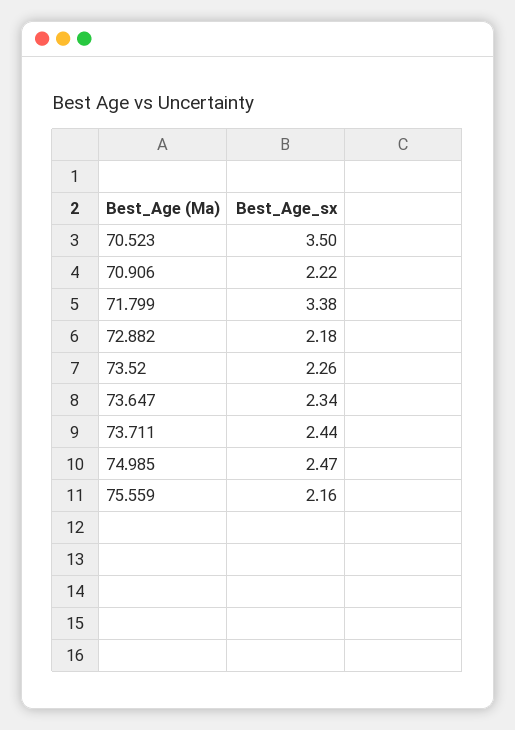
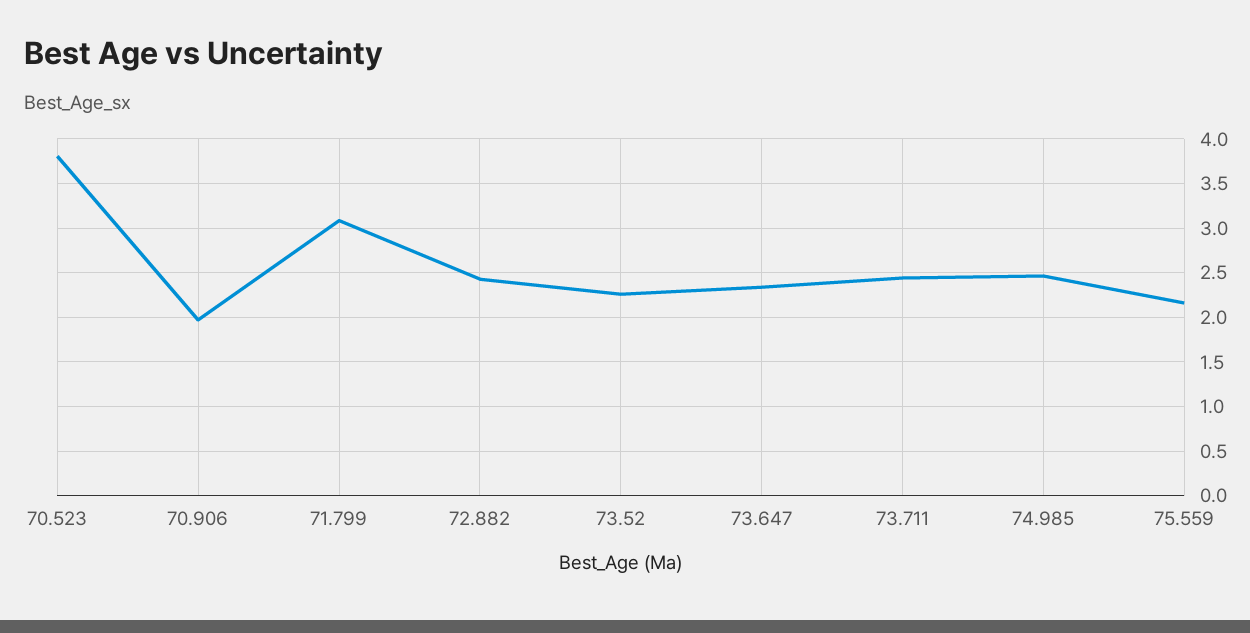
70.523: 3.5 -> 3.8
70.906: 2.22 -> 2
71.799: 3.38 -> 3.1
72.882: 2.18 -> 2.4

